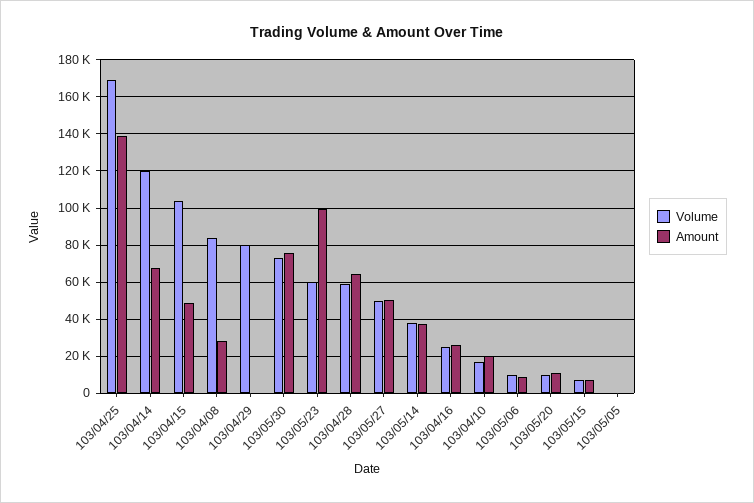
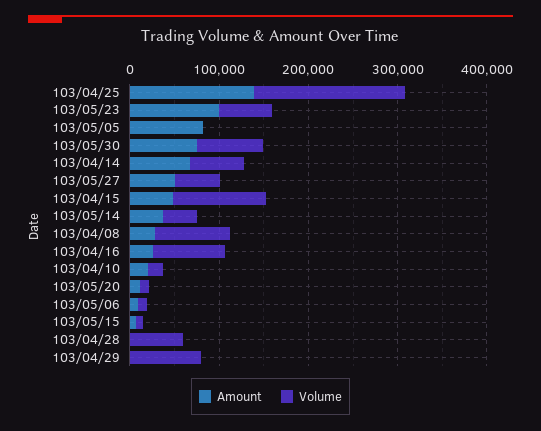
Volume, 103/04/14: 120000 -> 60000
Amount, 103/04/28: 65000 -> 0
Volume, 103/04/16: 25000 -> 80000
Amount, 103/05/05: 0 -> 80000

